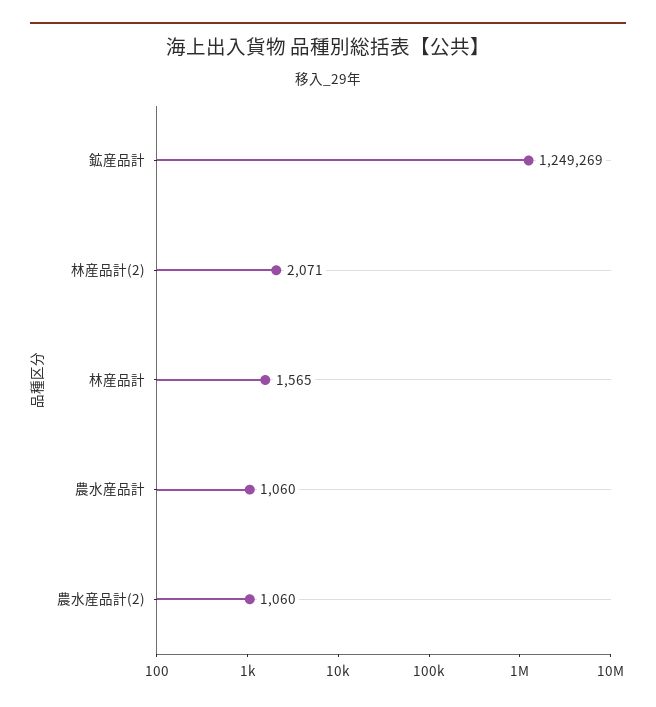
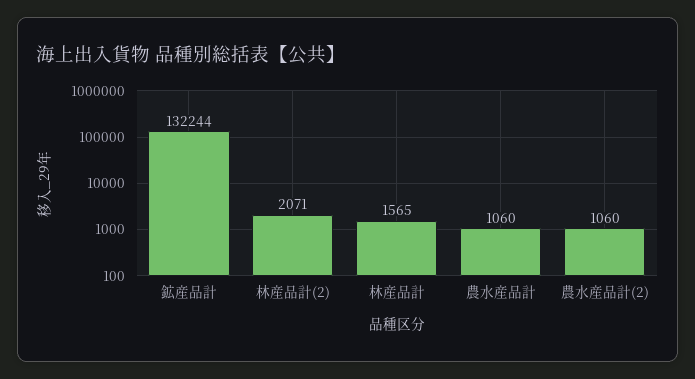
鉱産品計: 1249269 -> 132244

